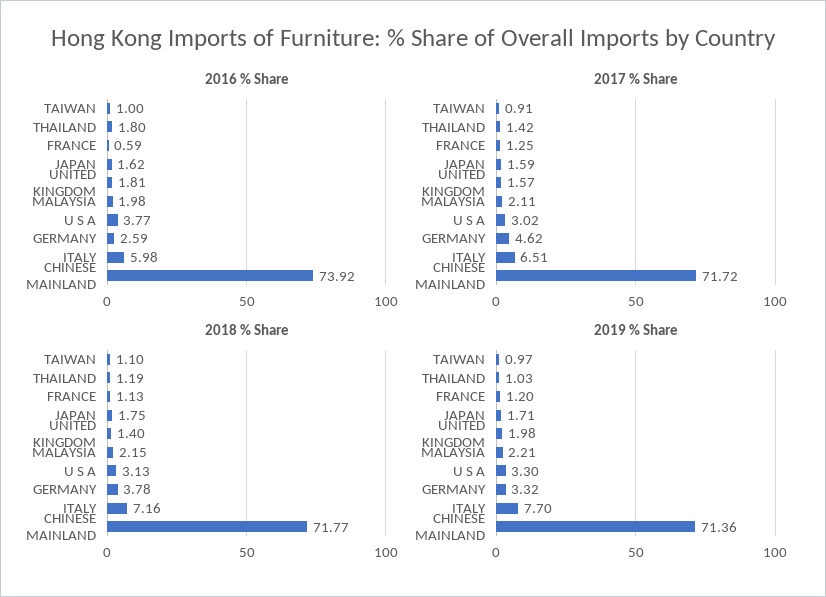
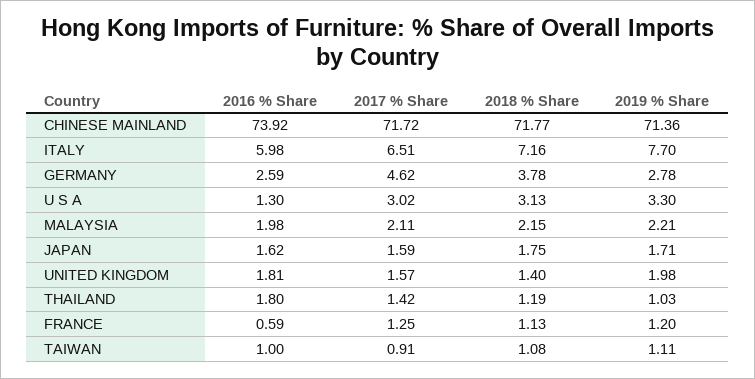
2016 % Share, U S A: 3.77 -> 1.3
2018 % Share, TAIWAN: 1.1 -> 1.08
2019 % Share, TAIWAN: 0.97 -> 1.11
2019 % Share, GERMANY: 3.32 -> 2.78

